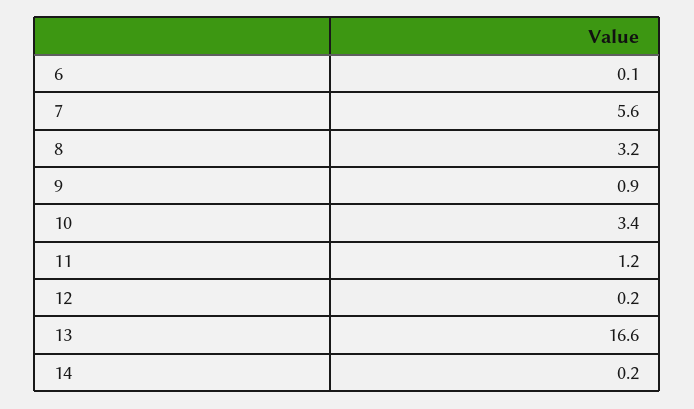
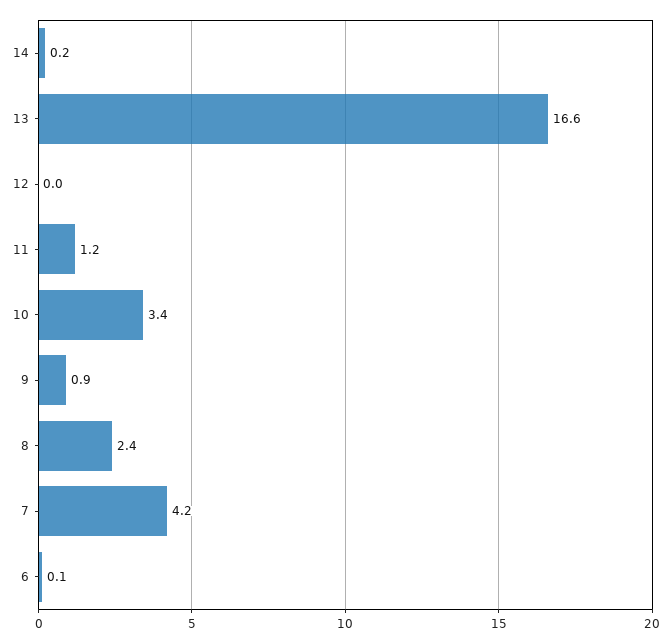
7: 5.6 -> 4.2
8: 3.2 -> 2.4
12: 0.2 -> 0

